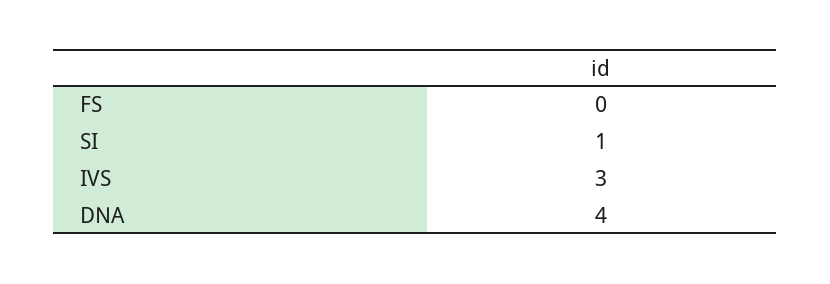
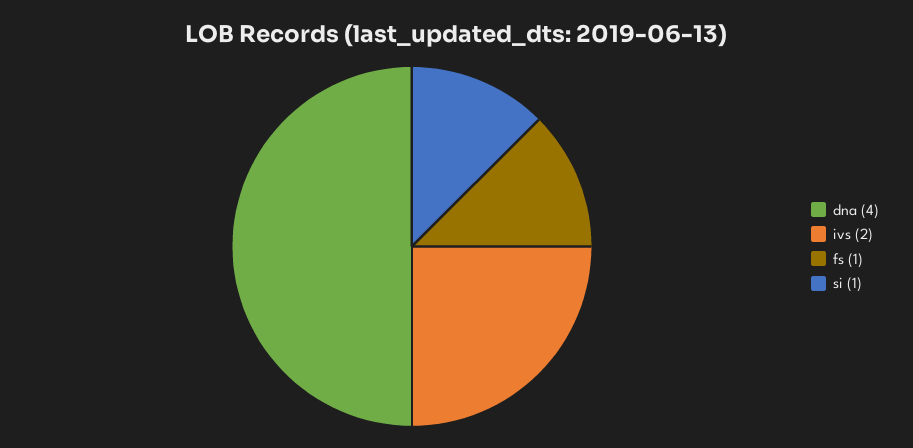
FS: 0 -> 1
IVS: 3 -> 2

